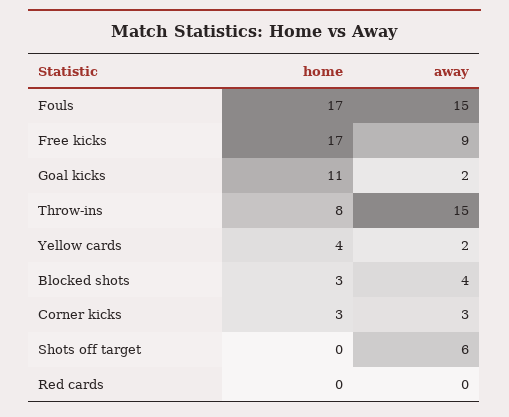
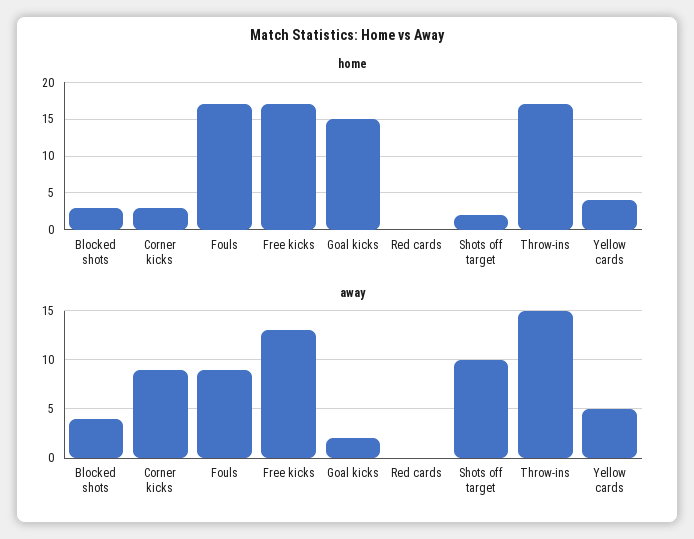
away, Fouls: 15 -> 9
away, Free kicks: 9 -> 13
home, Goal kicks: 11 -> 15
home, Throw-ins: 8 -> 17
away, Yellow cards: 2 -> 5
away, Corner kicks: 3 -> 9
home, Shots off target: 0 -> 2
away, Shots off target: 6 -> 10

